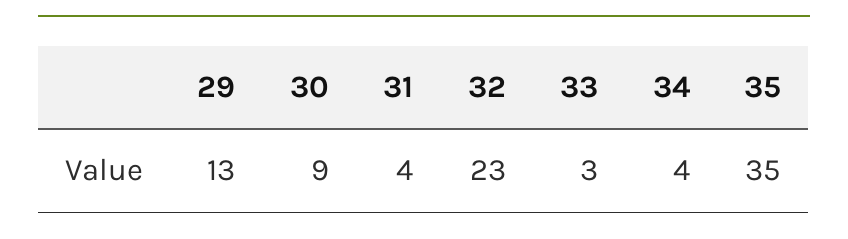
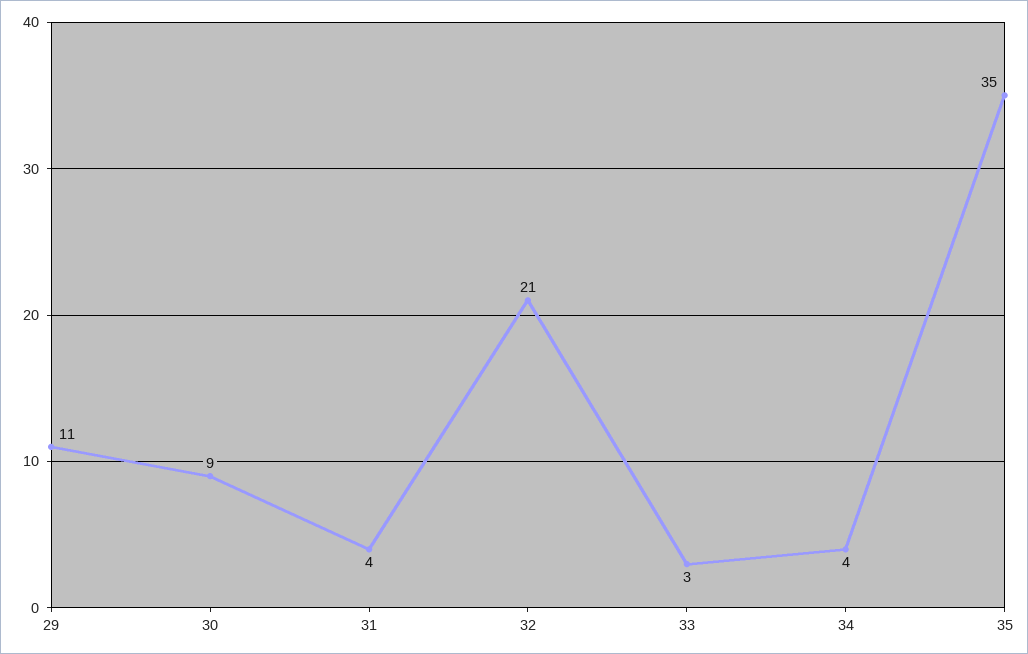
29: 13 -> 11
32: 23 -> 21

